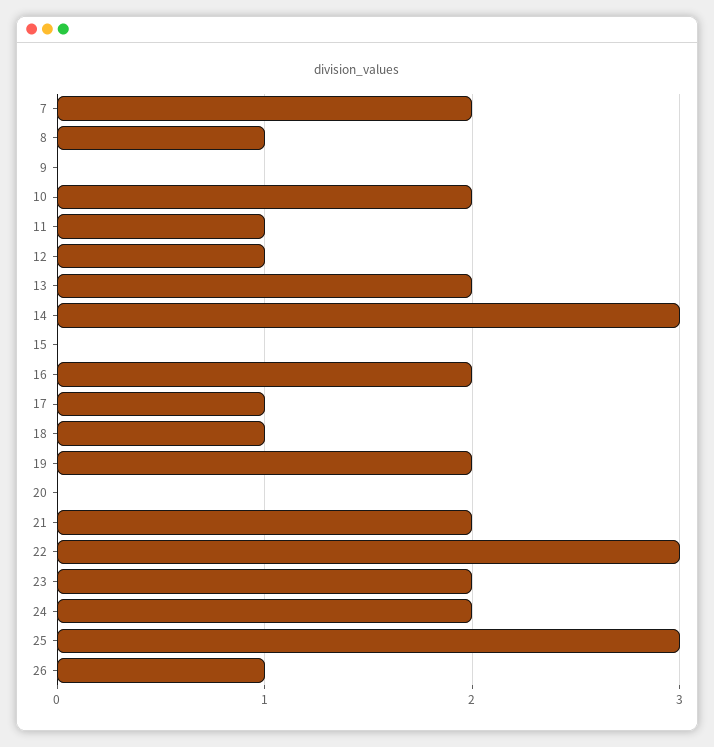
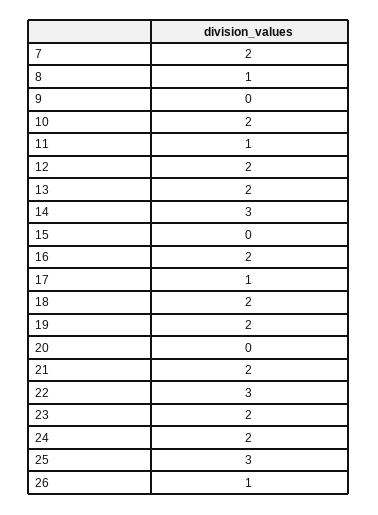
12: 1 -> 2
18: 1 -> 2

